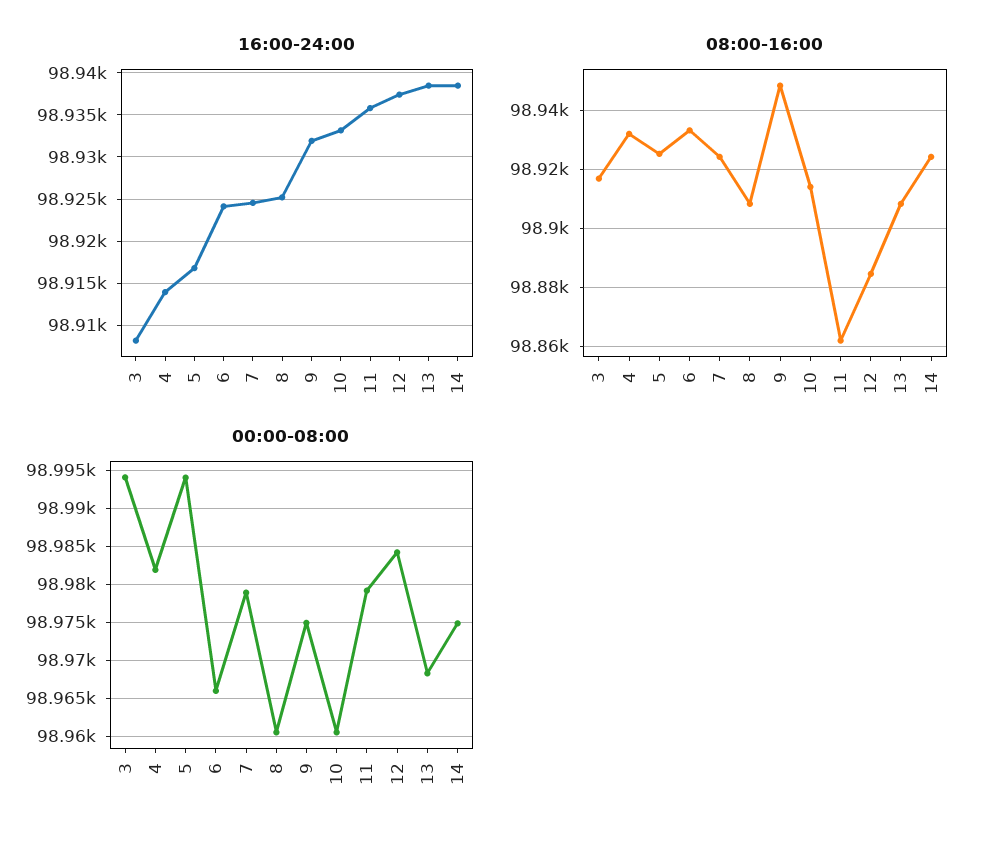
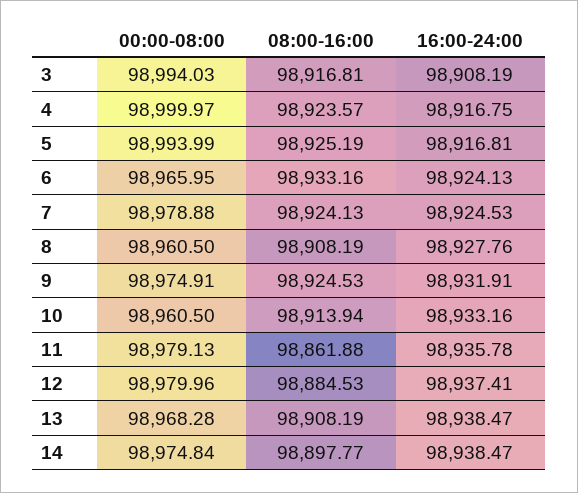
16:00-24:00, 4: 98914 -> 98916.75
16:00-24:00, 8: 98925 -> 98927.76
08:00-16:00, 4: 98932.5 -> 98923.57
08:00-16:00, 9: 98947.5 -> 98924.53
08:00-16:00, 14: 98925 -> 98897.77
00:00-08:00, 4: 98982 -> 98999.97
00:00-08:00, 12: 98984 -> 98979.96

